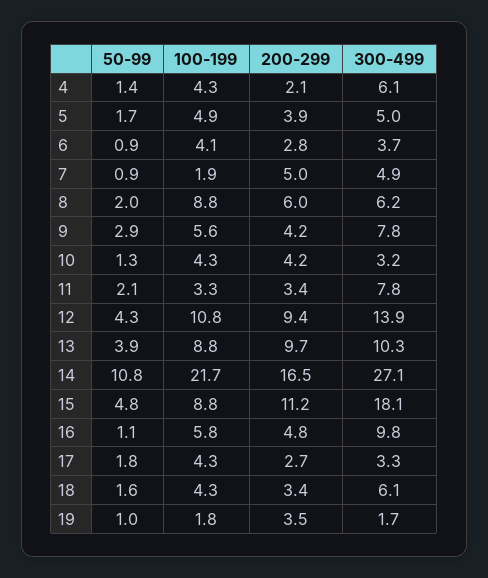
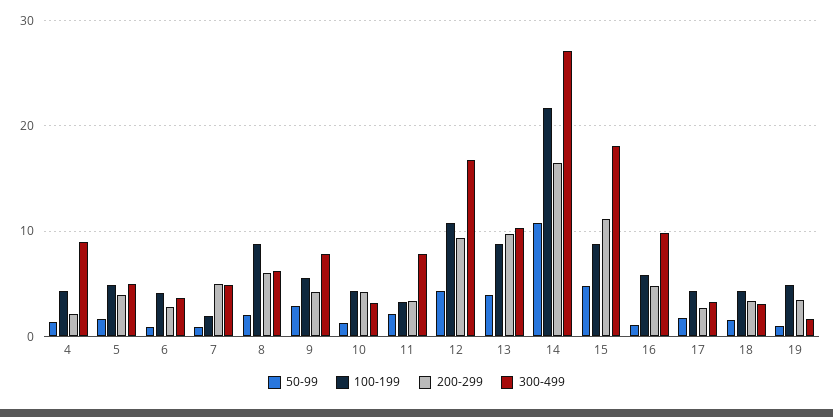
300-499, 4: 6.1 -> 9
300-499, 12: 13.9 -> 17
300-499, 18: 6.1 -> 3
100-199, 19: 1.8 -> 5

